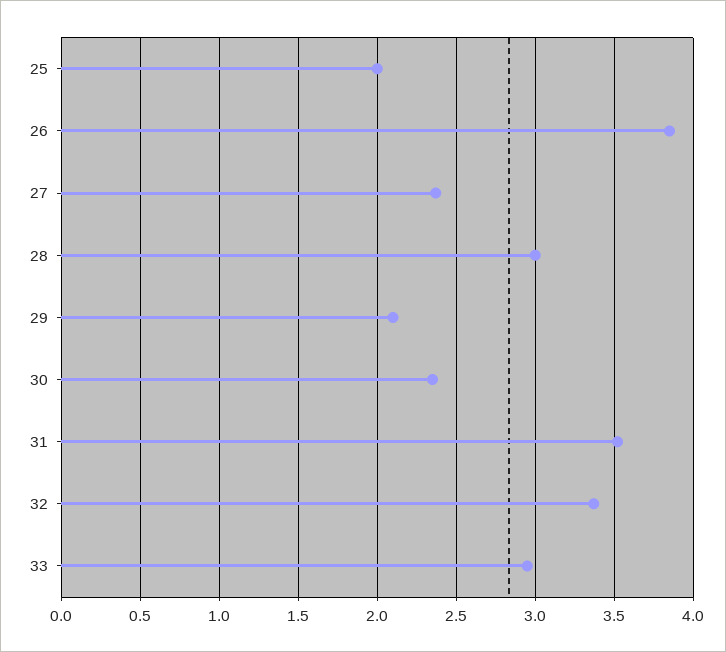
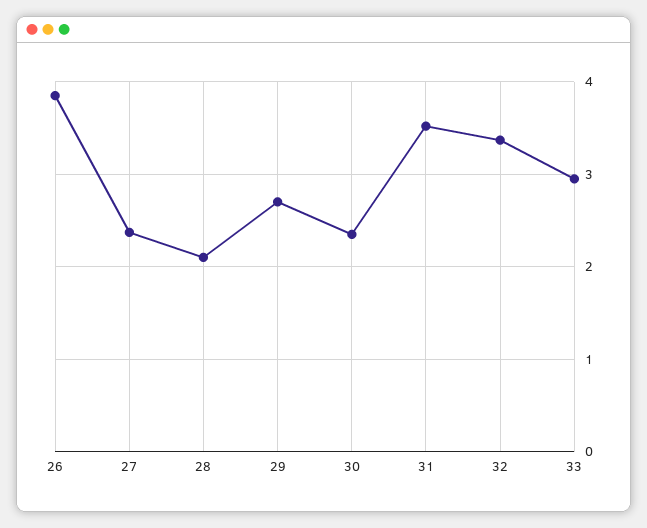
25: 2 -> none
28: 3 -> 2.1
29: 2.1 -> 2.7

